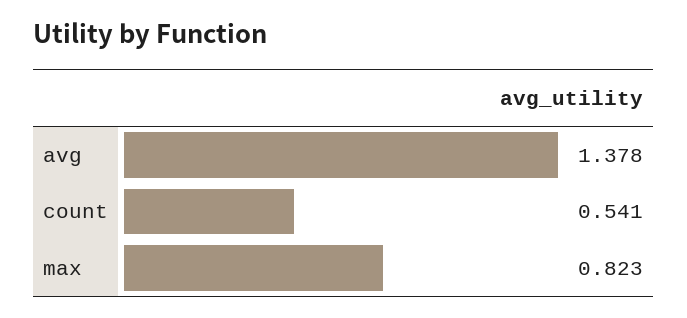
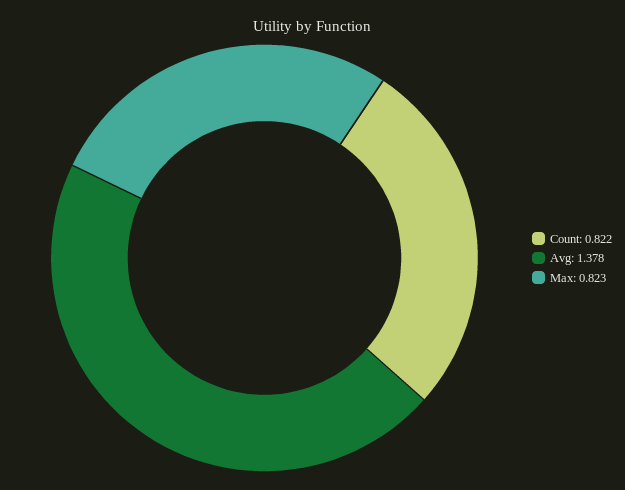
count: 0.541 -> 0.822

